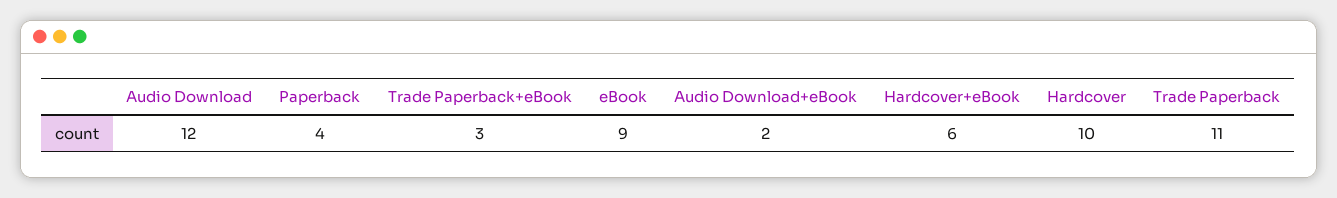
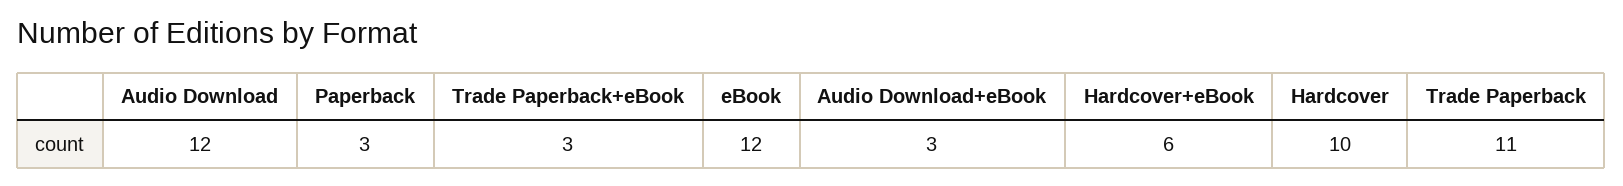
Paperback: 4 -> 3
eBook: 9 -> 12
Audio Download+eBook: 2 -> 3

